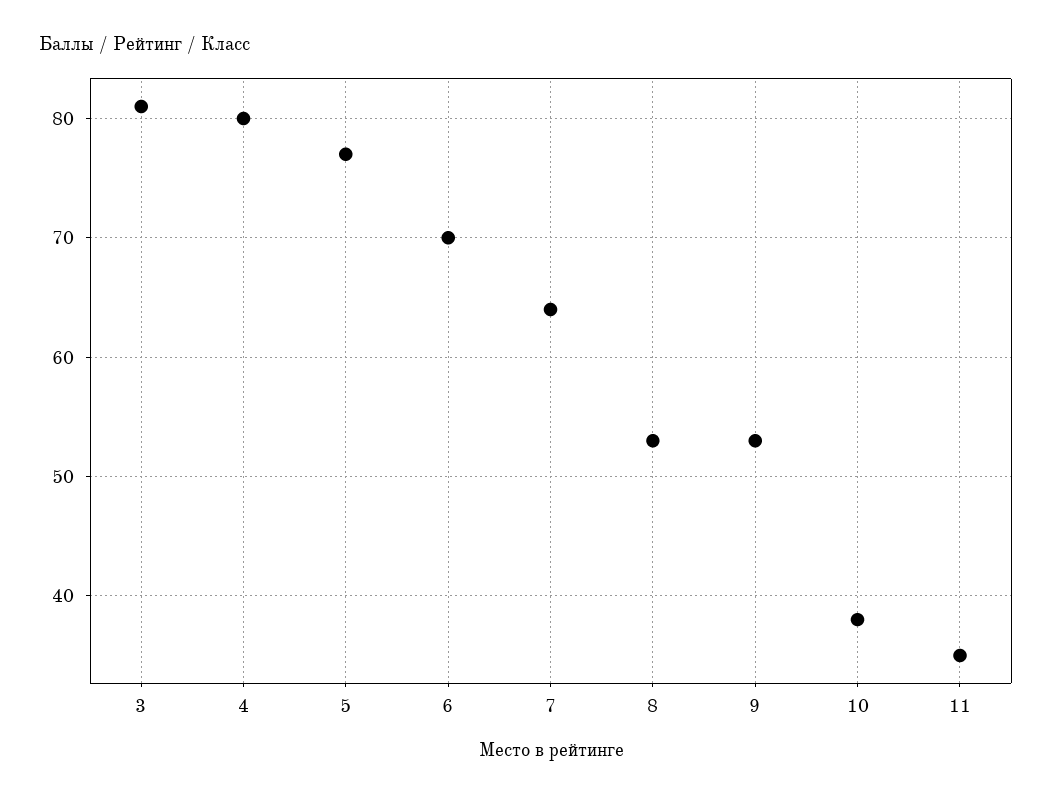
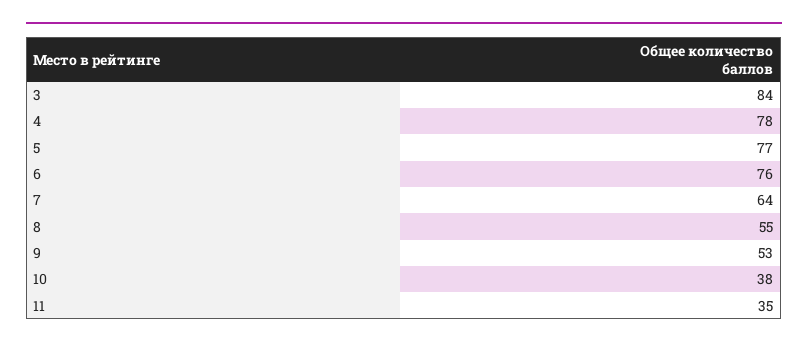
3: 81 -> 84
4: 80 -> 78
6: 70 -> 76
8: 53 -> 55

